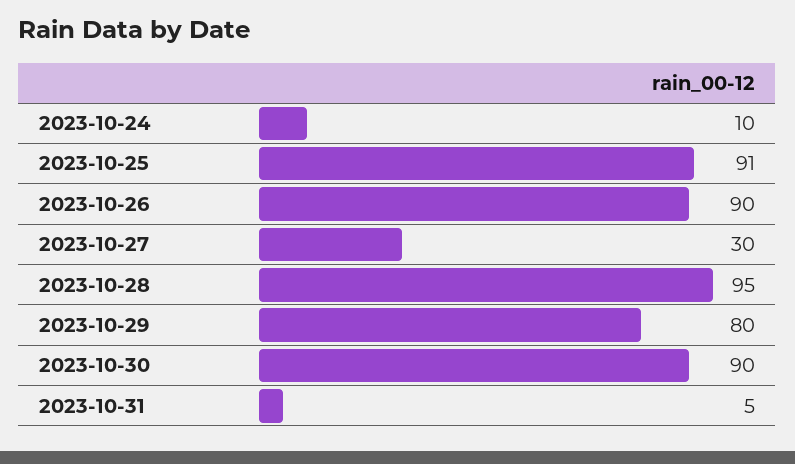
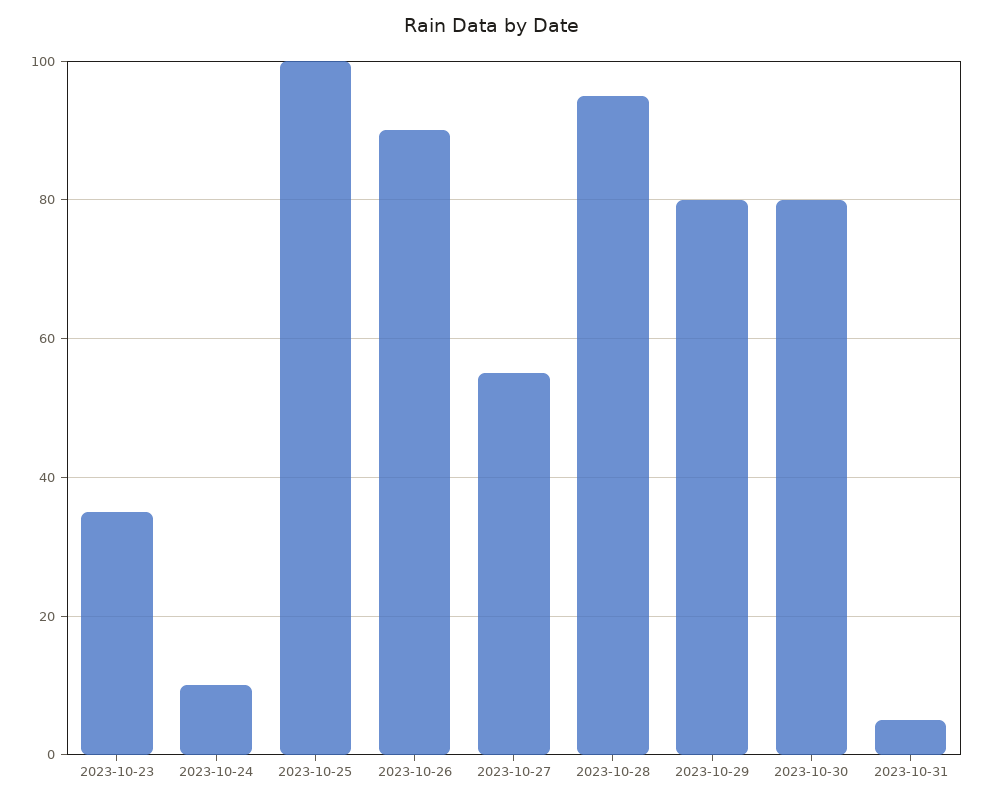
2023-10-25: 91 -> 100
2023-10-27: 30 -> 55
2023-10-30: 90 -> 80
2023-10-23: none -> 35

